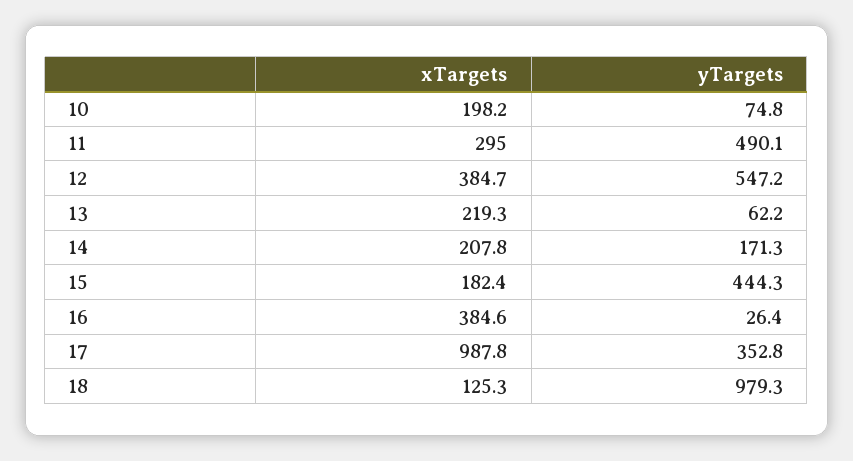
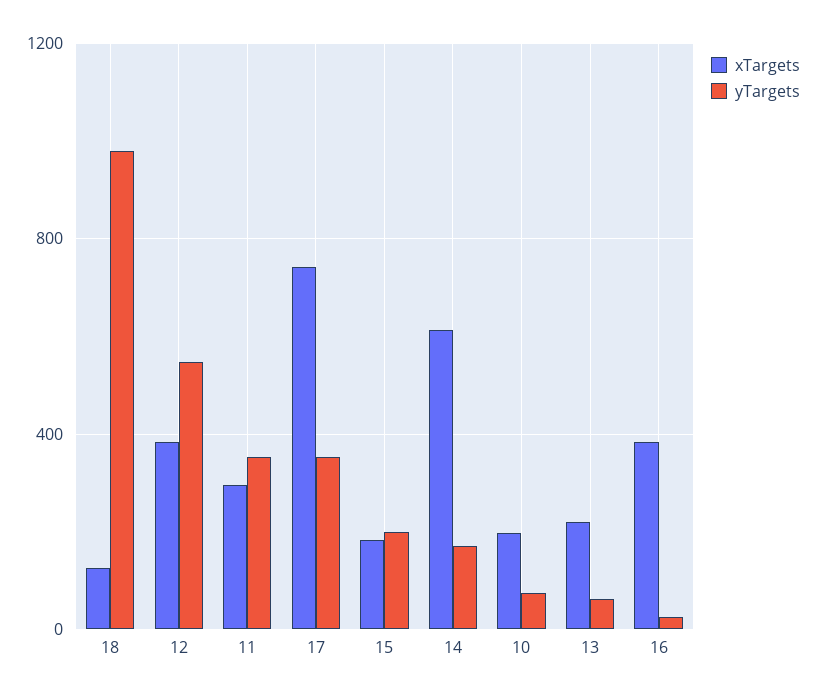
yTargets, 11: 490.1 -> 350
xTargets, 14: 207.8 -> 600
yTargets, 15: 444.3 -> 200
xTargets, 17: 987.8 -> 750

